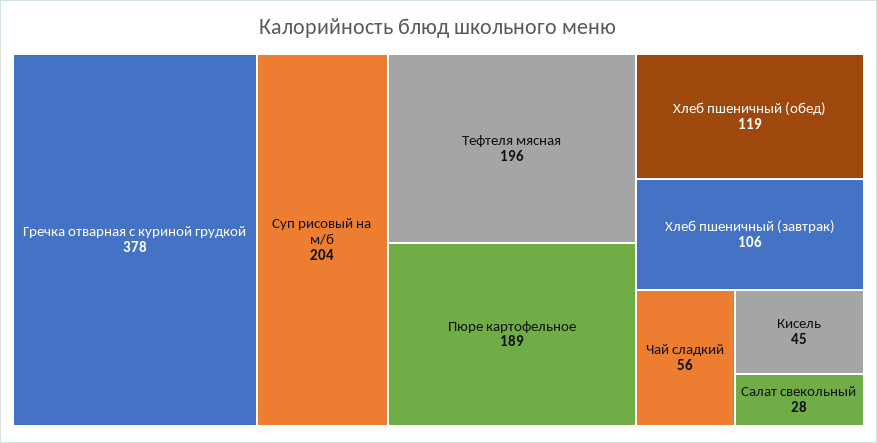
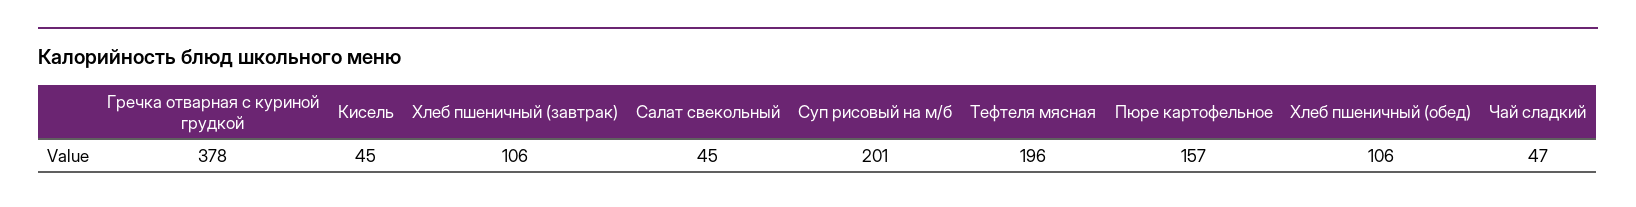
Суп рисовый на м/б: 204 -> 201
Пюре картофельное: 189 -> 157
Хлеб пшеничный (обед): 119 -> 106
Чай сладкий: 56 -> 47
Салат свекольный: 28 -> 45

